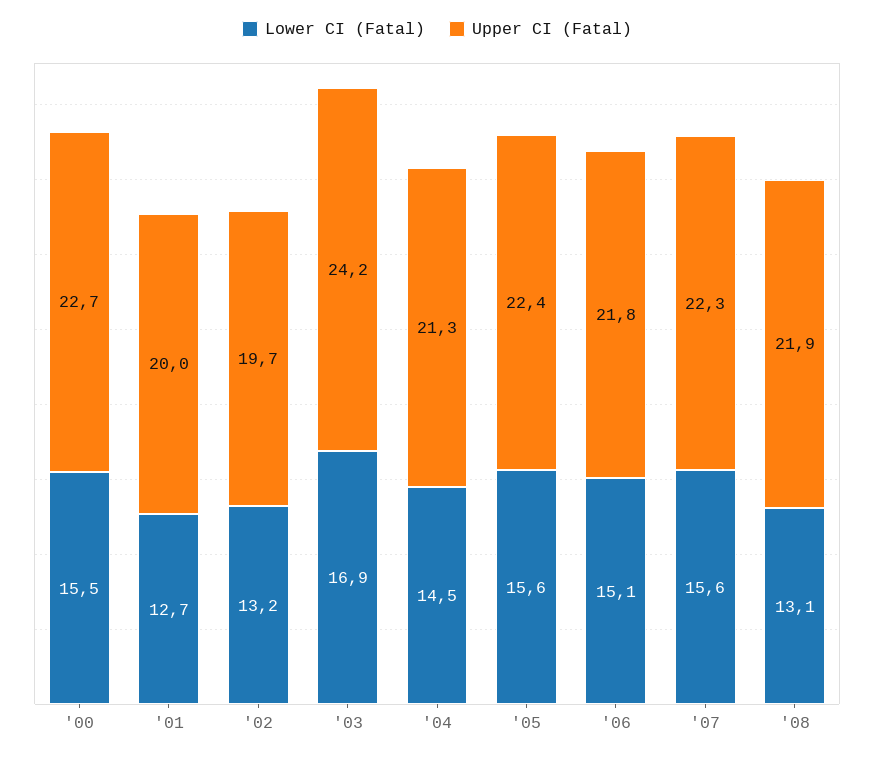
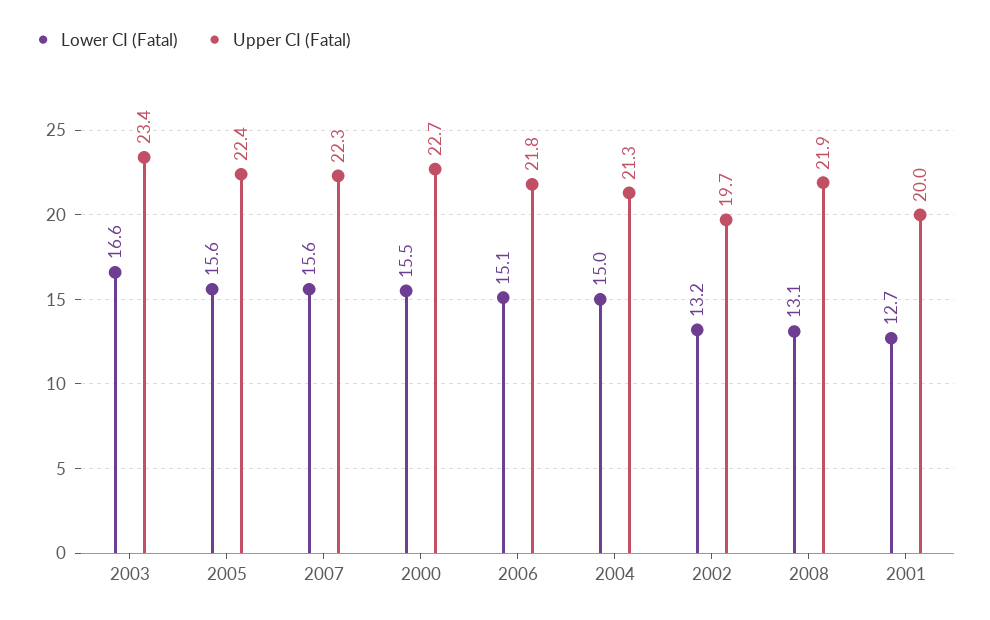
Lower CI (Fatal), '03: 16.9 -> 16.6
Upper CI (Fatal), '03: 24.2 -> 23.4
Lower CI (Fatal), '04: 14.5 -> 15

